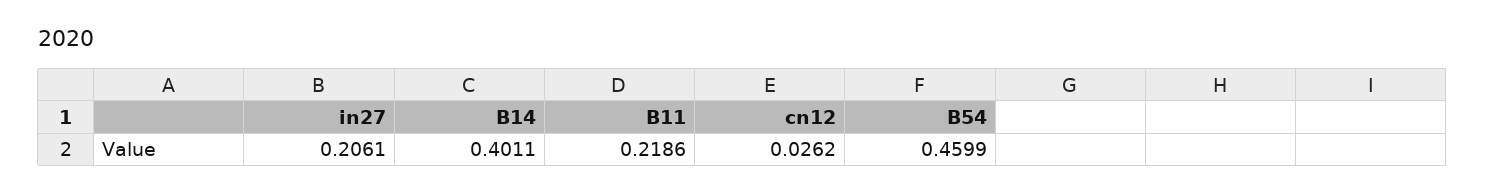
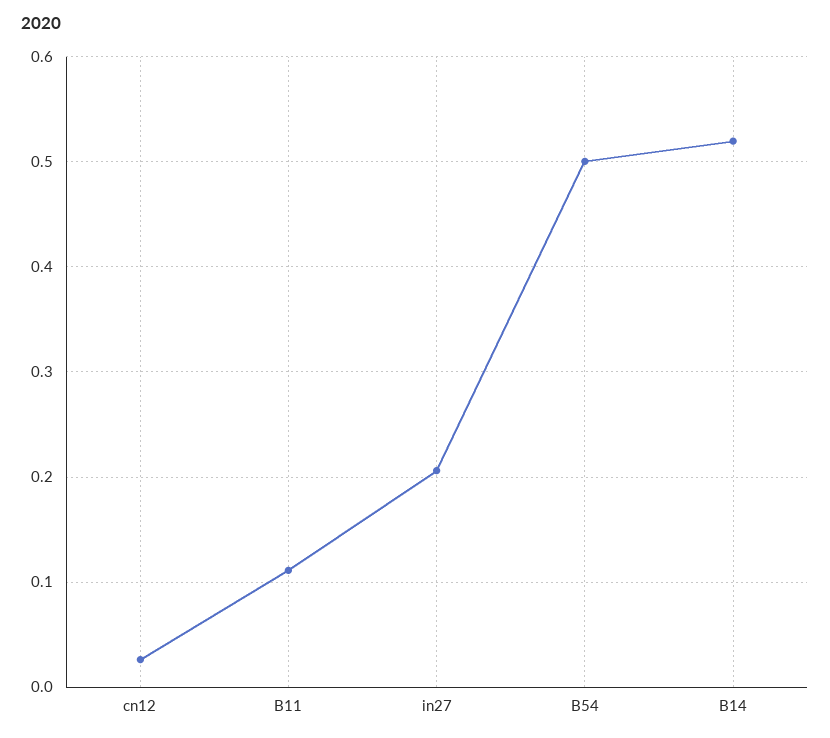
B14: 0.4011 -> 0.52
B11: 0.2186 -> 0.11
B54: 0.4599 -> 0.5

